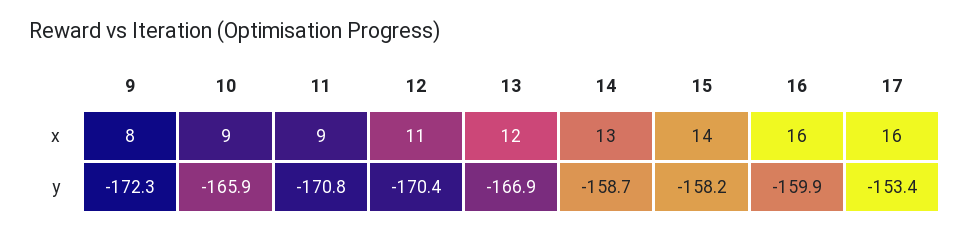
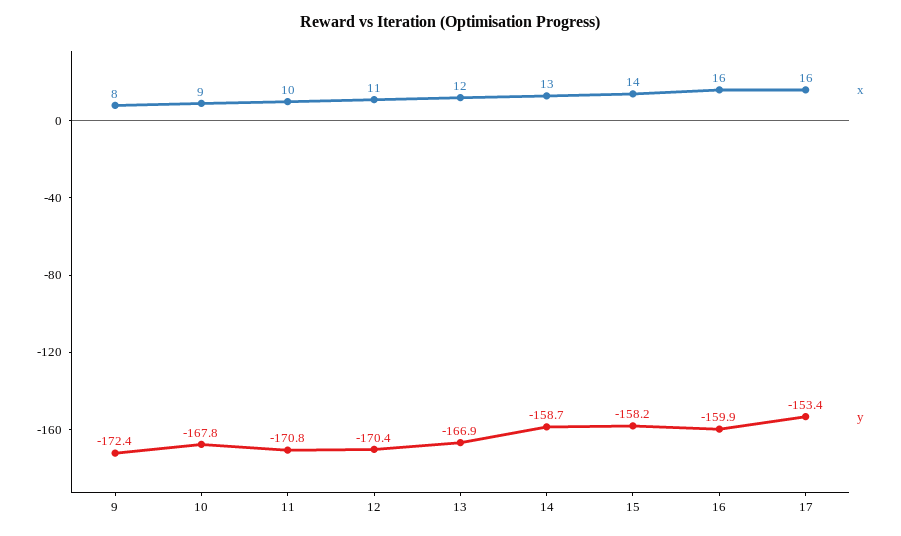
x, 11: 9 -> 10
y, 9: -172.3 -> -172.4
y, 10: -165.9 -> -167.8

